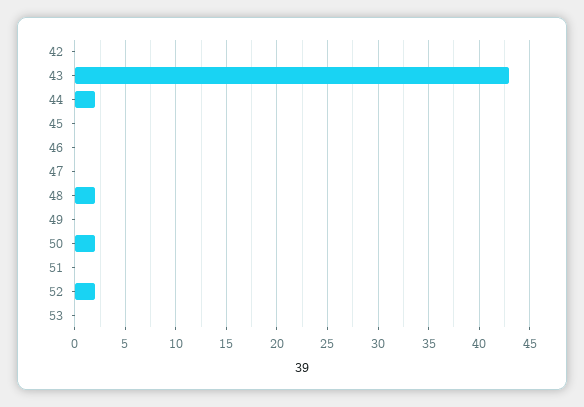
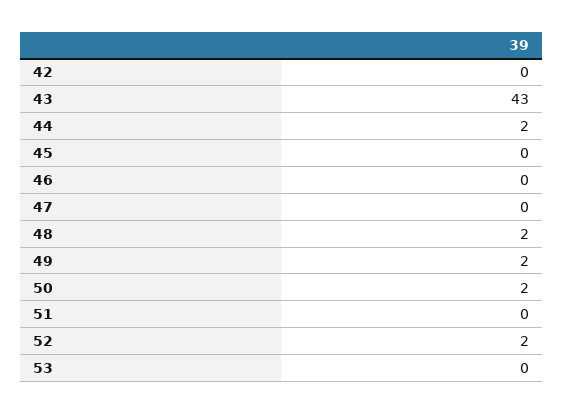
49: 0 -> 2

